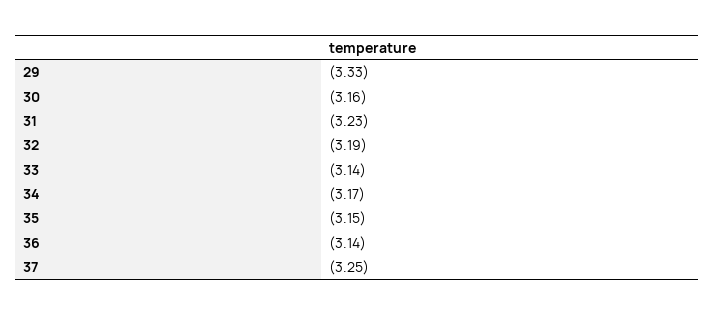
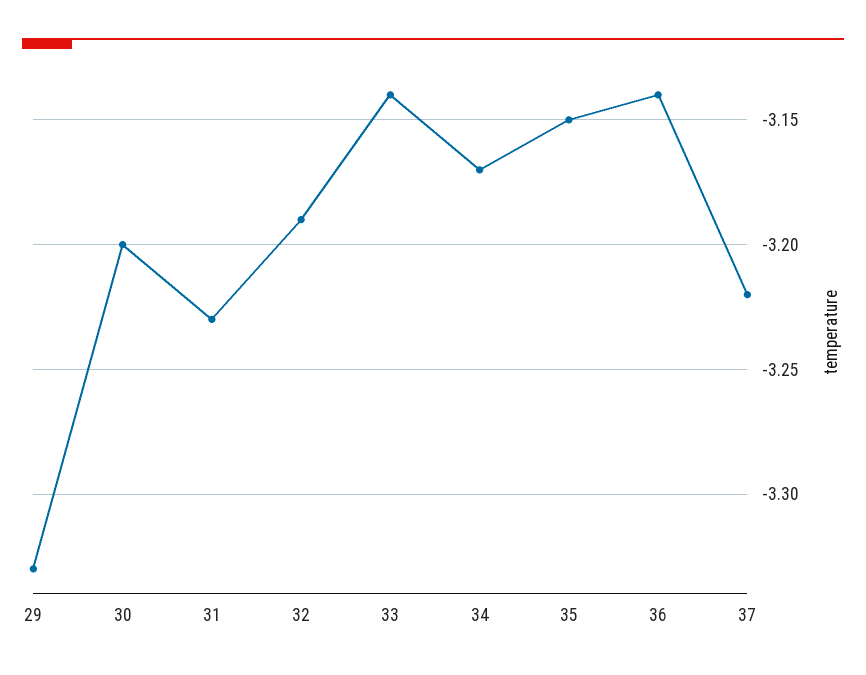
30: -3.16 -> -3.2
37: -3.25 -> -3.22

